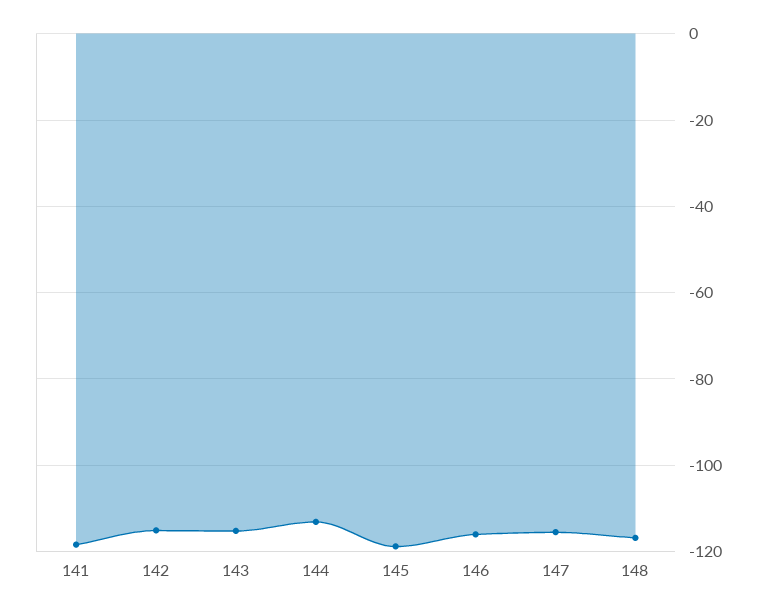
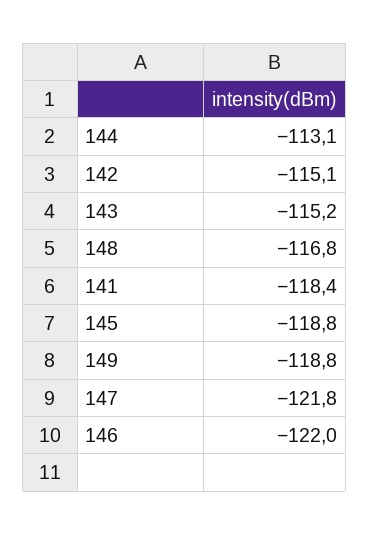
146: -116 -> -122
147: -116 -> -121.8
149: none -> -118.8

